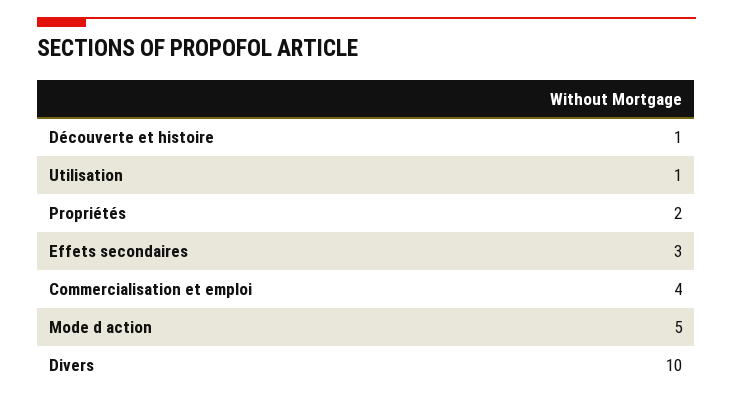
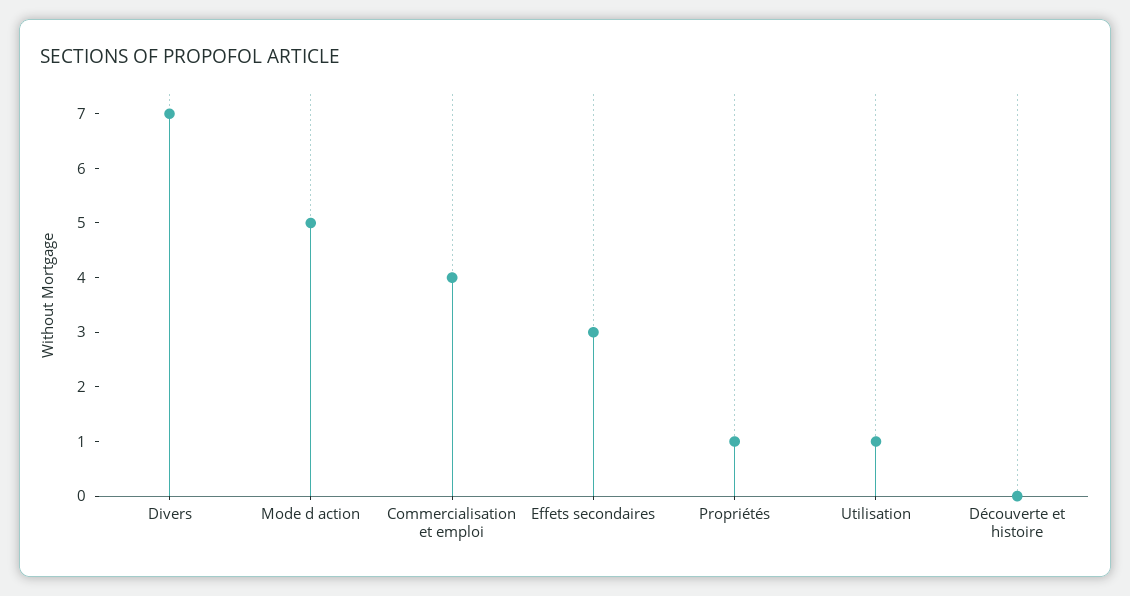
Découverte et histoire: 1 -> 0
Propriétés: 2 -> 1
Divers: 10 -> 7

